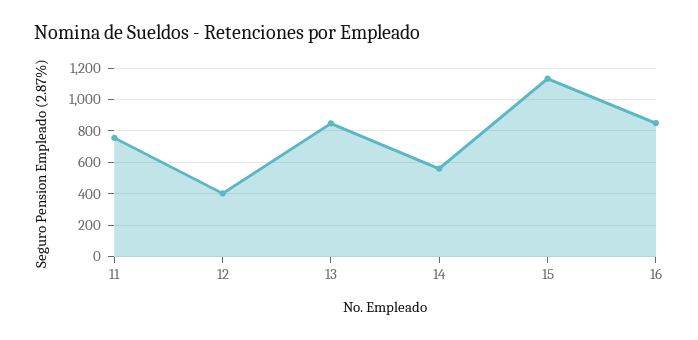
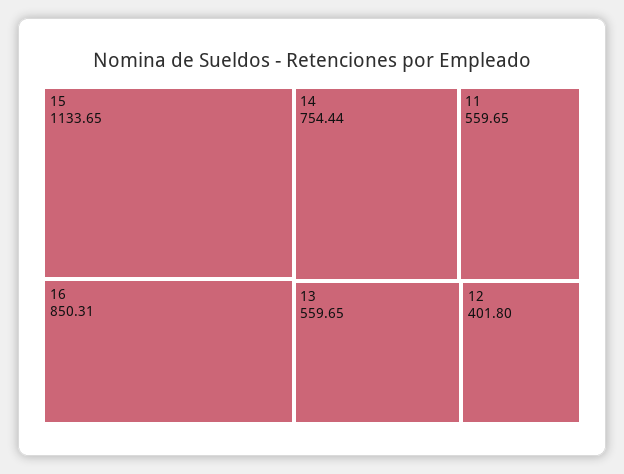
11: 750 -> 559.65
13: 850 -> 559.65
14: 550 -> 754.44

